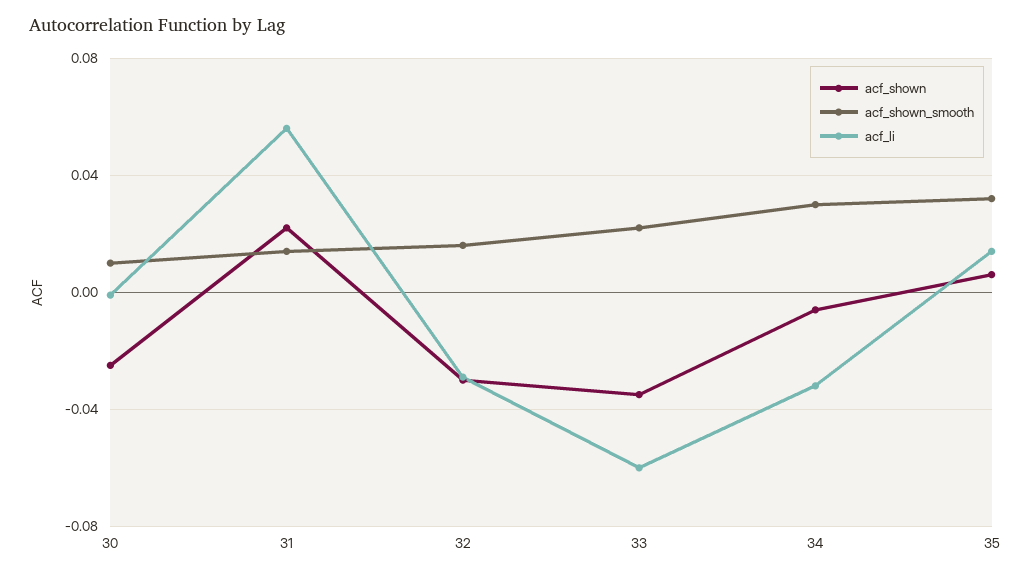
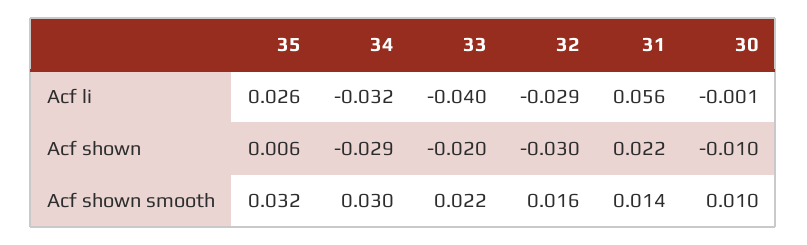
acf_shown, 30: -0.025 -> -0.01
acf_shown, 33: -0.035 -> -0.02
acf_li, 33: -0.06 -> -0.04
acf_shown, 34: -0.005 -> -0.029
acf_li, 35: 0.015 -> 0.026

